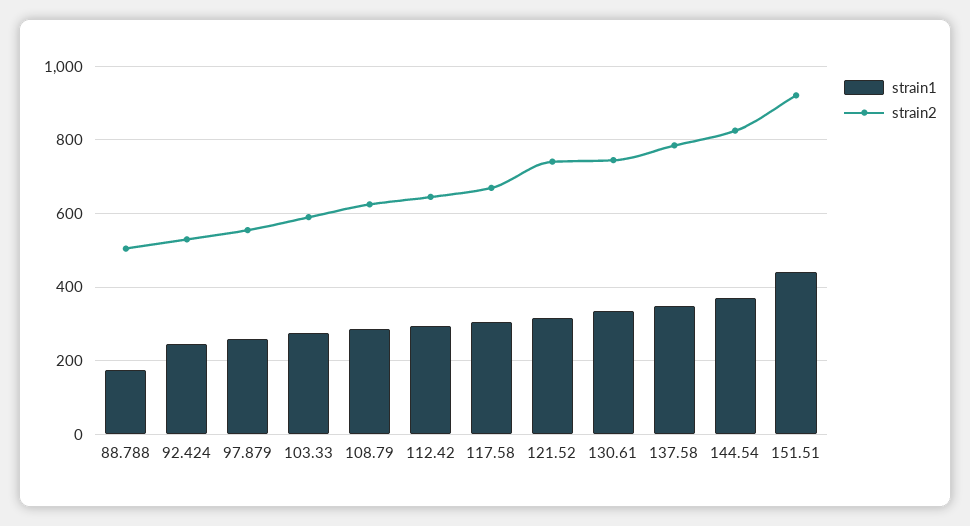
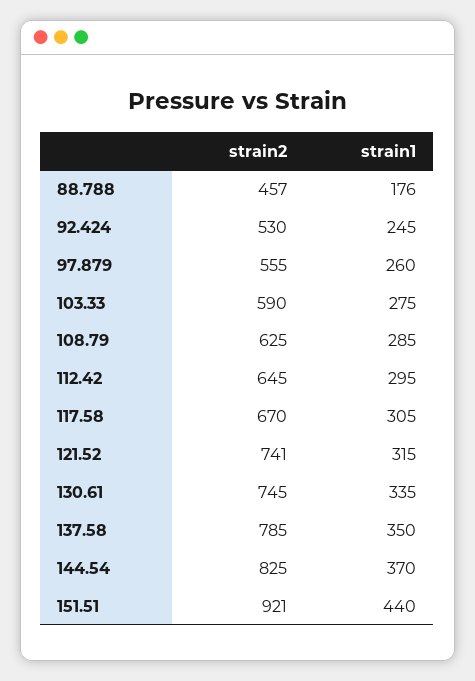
strain2, 88.788: 500 -> 457

